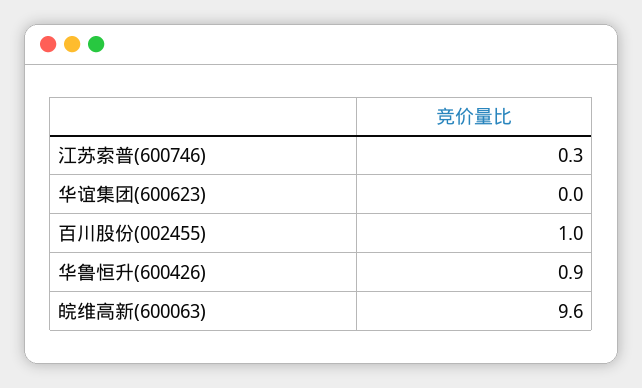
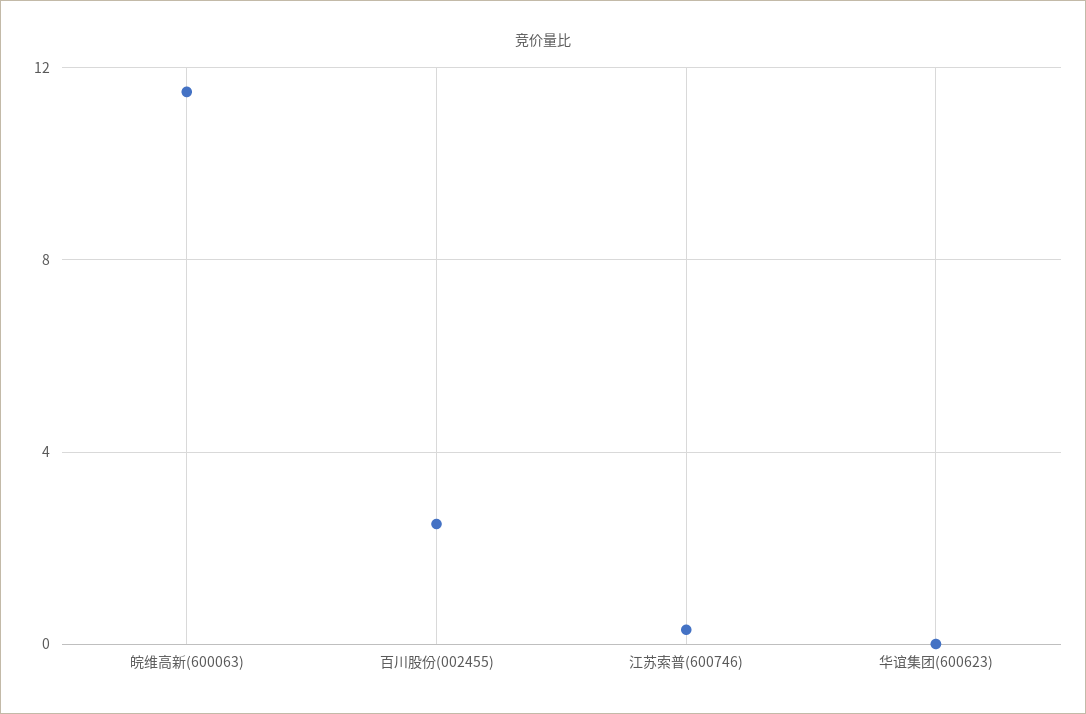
百川股份(002455): 1 -> 2.5
华鲁恒升(600426): 0.9 -> none
皖维高新(600063): 9.6 -> 11.5

